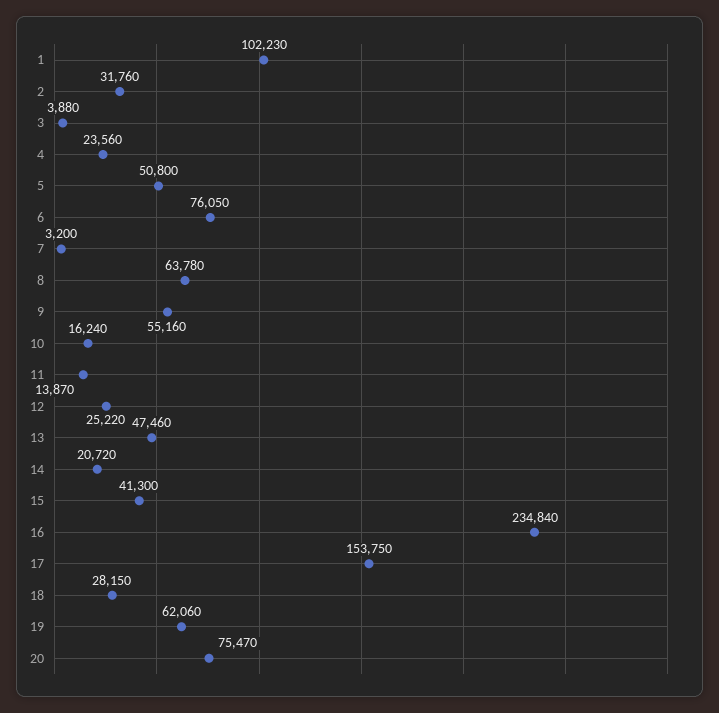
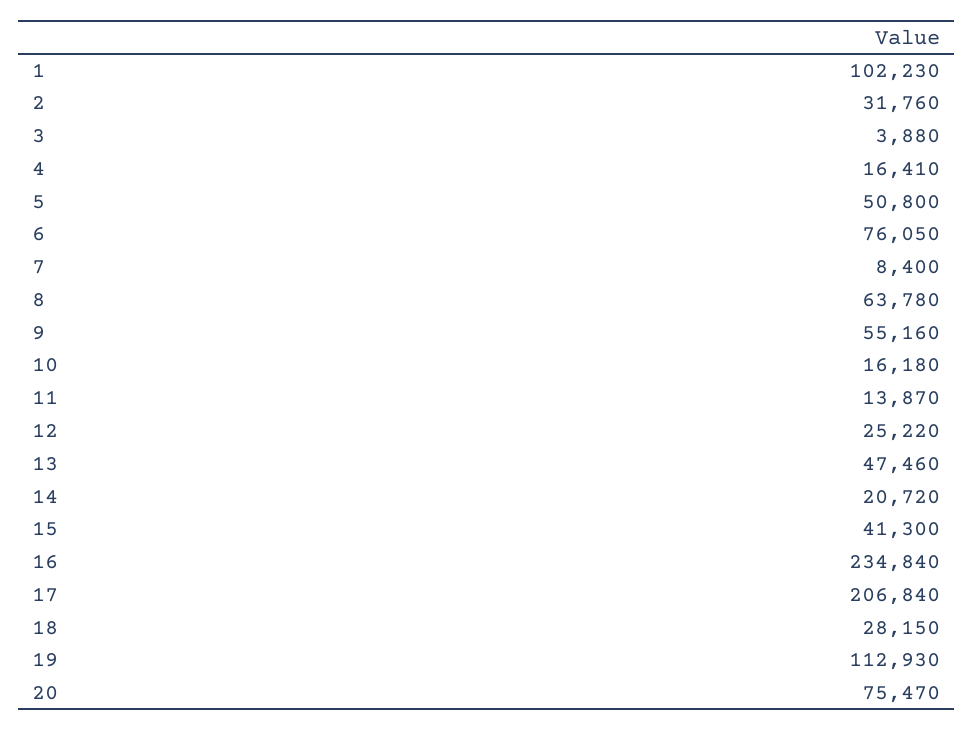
4: 23560 -> 16410
7: 3200 -> 8400
10: 16240 -> 16180
17: 153750 -> 206840
19: 62060 -> 112930

